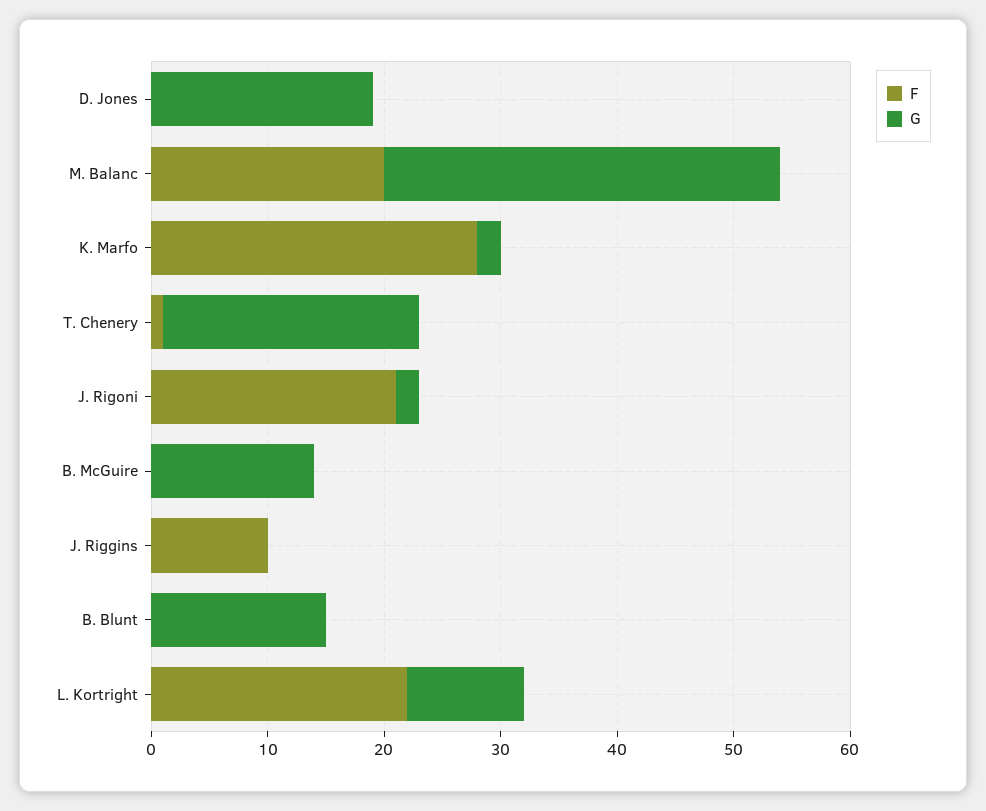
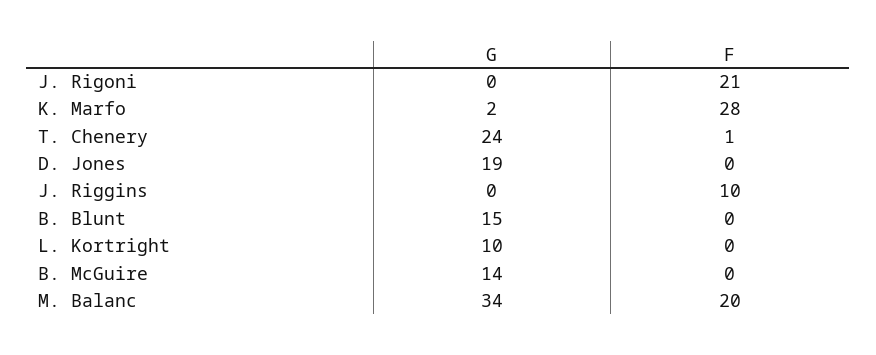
G, T. Chenery: 22 -> 24
G, J. Rigoni: 2 -> 0
F, L. Kortright: 22 -> 0

